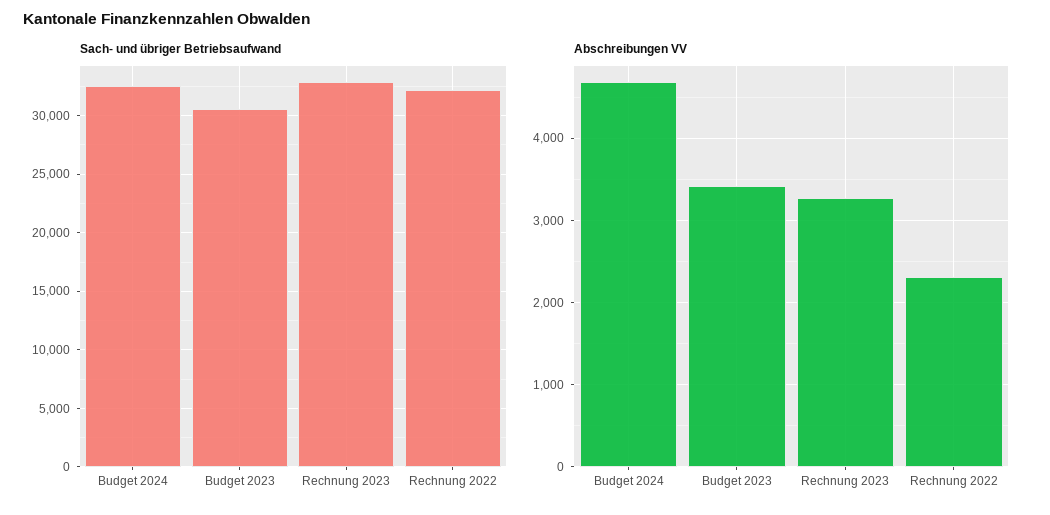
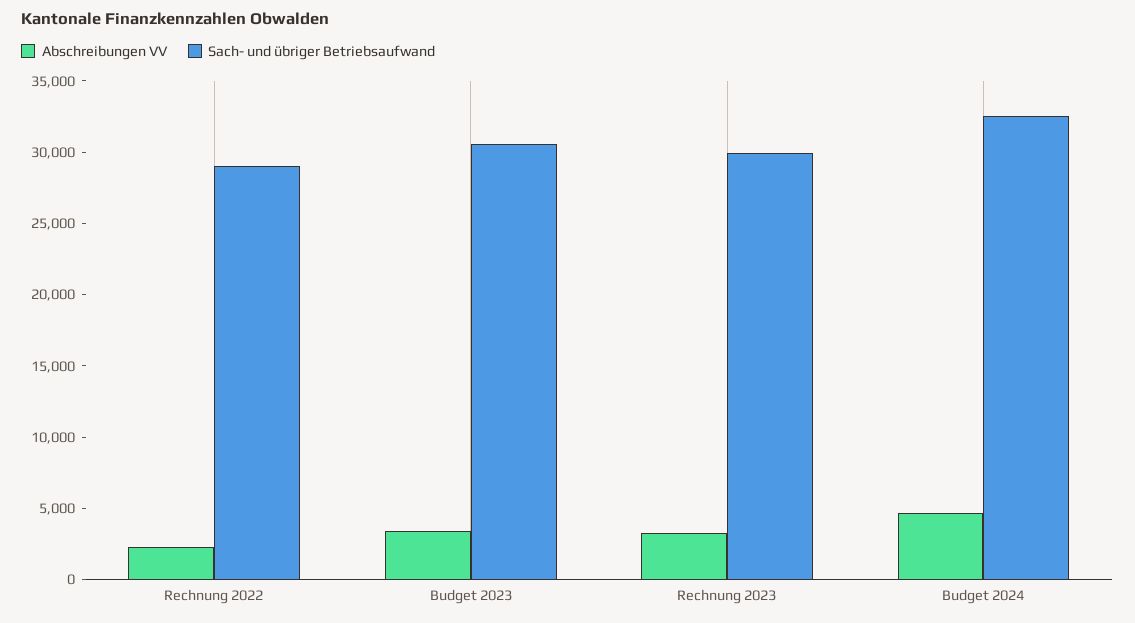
Sach- und übriger Betriebsaufwand, Rechnung 2023: 33000 -> 30000
Sach- und übriger Betriebsaufwand, Rechnung 2022: 32000 -> 29000

